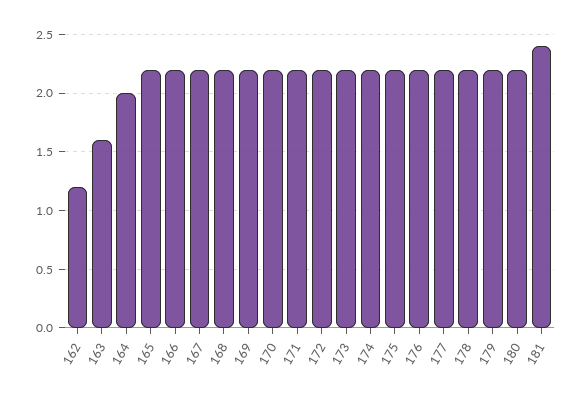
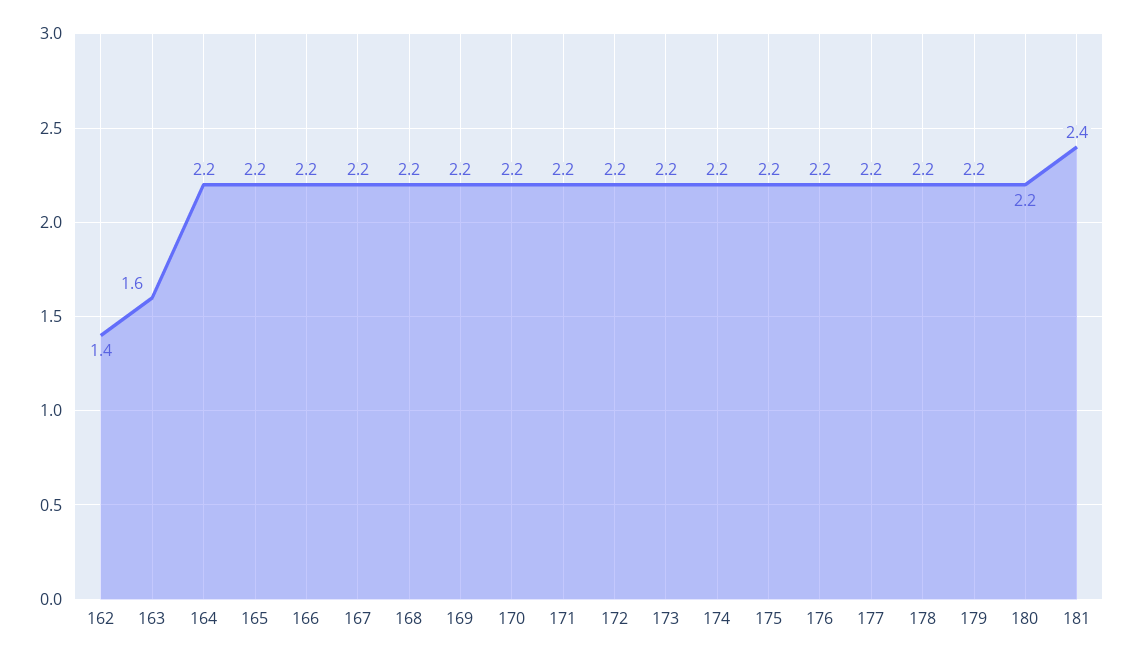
162: 1.2 -> 1.4
164: 2 -> 2.2

